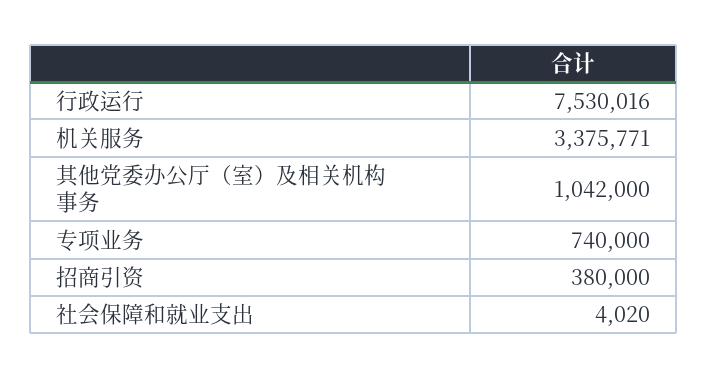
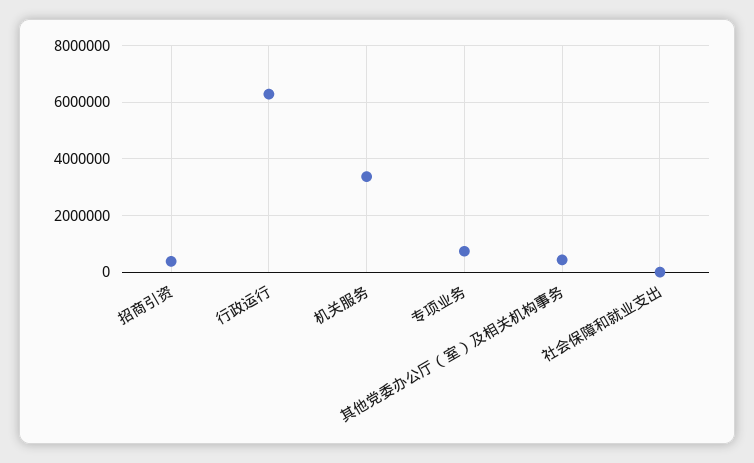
行政运行: 7530016 -> 6250000
其他党委办公厅（室）及相关机构事务: 1042000 -> 500000

